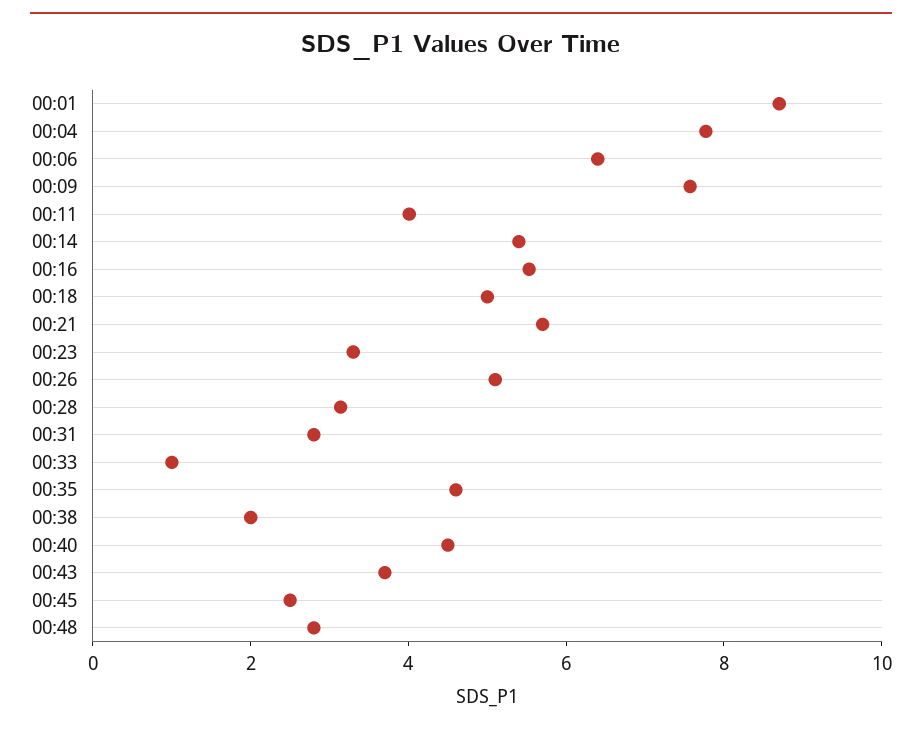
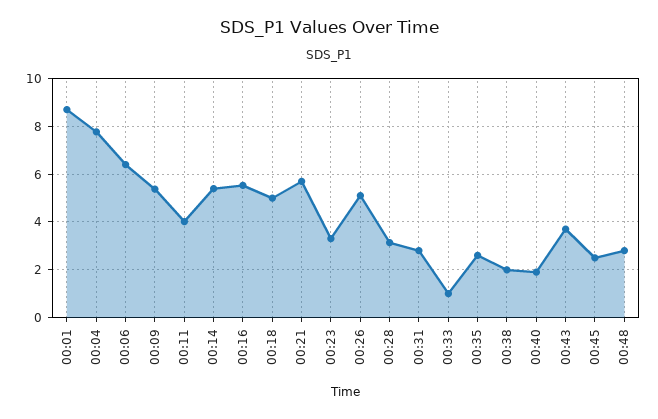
00:09: 7.5 -> 5.5
00:35: 4.5 -> 2.5
00:40: 4.5 -> 2

